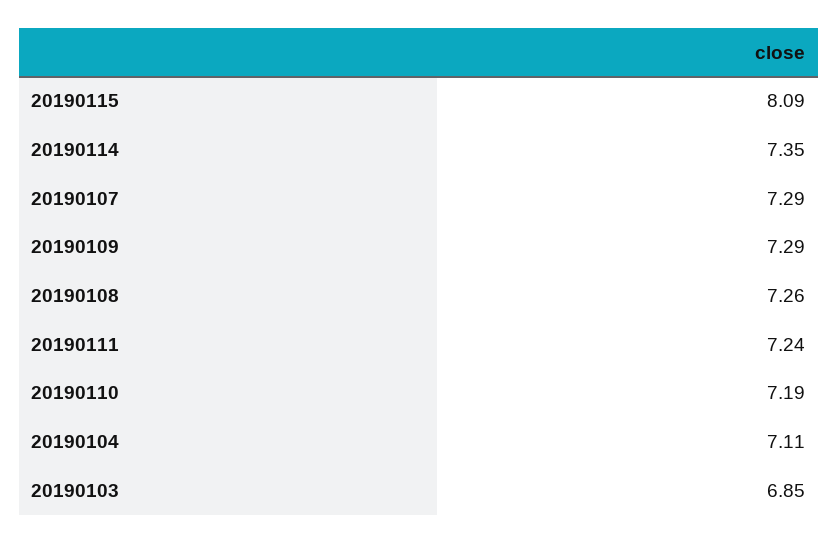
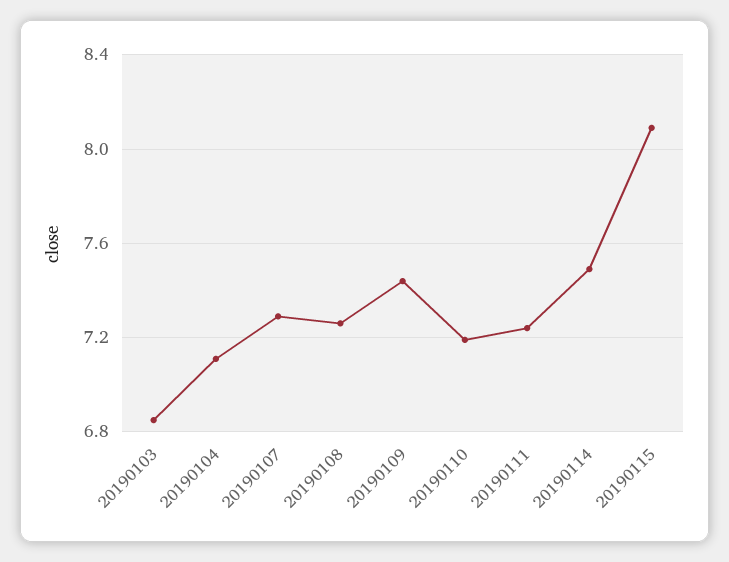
20190114: 7.35 -> 7.5
20190109: 7.29 -> 7.45

